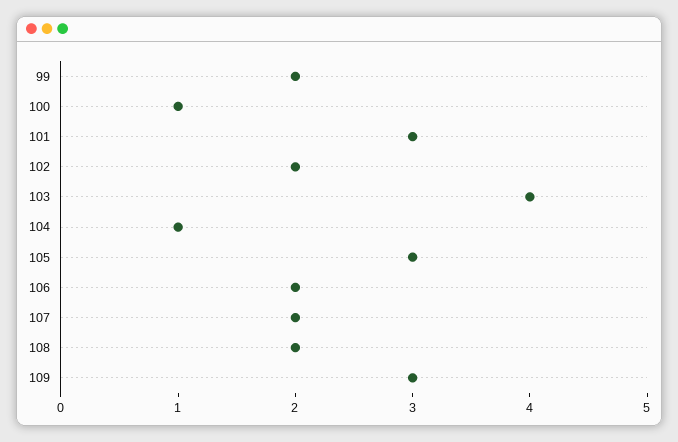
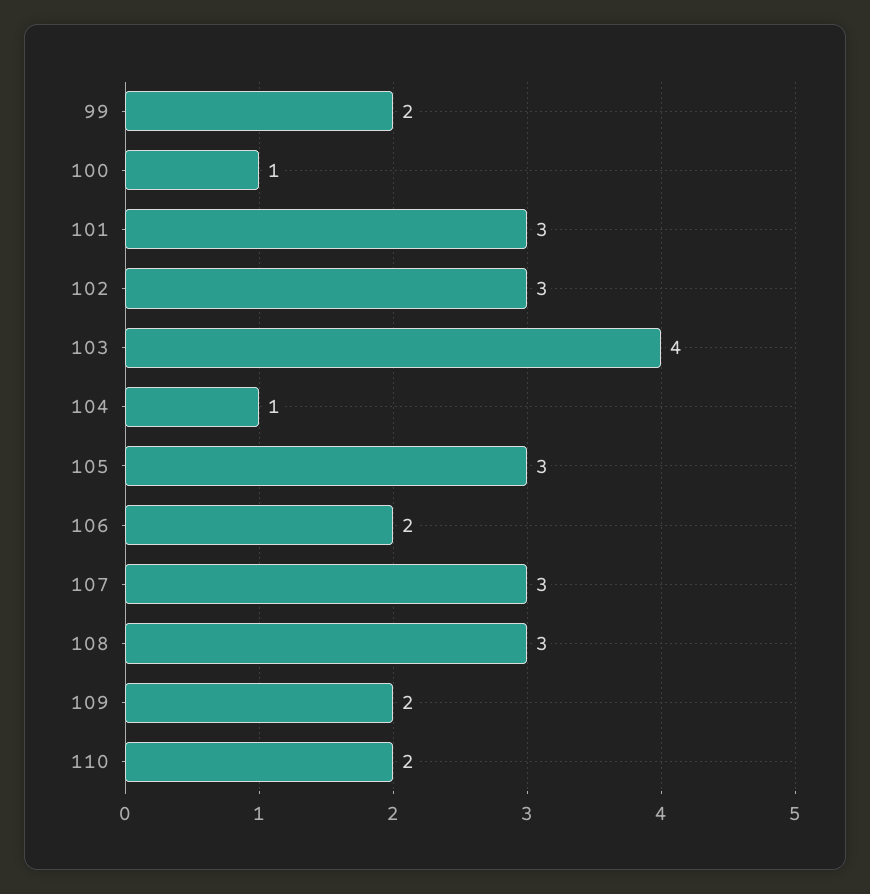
102: 2 -> 3
107: 2 -> 3
108: 2 -> 3
109: 3 -> 2
110: none -> 2

